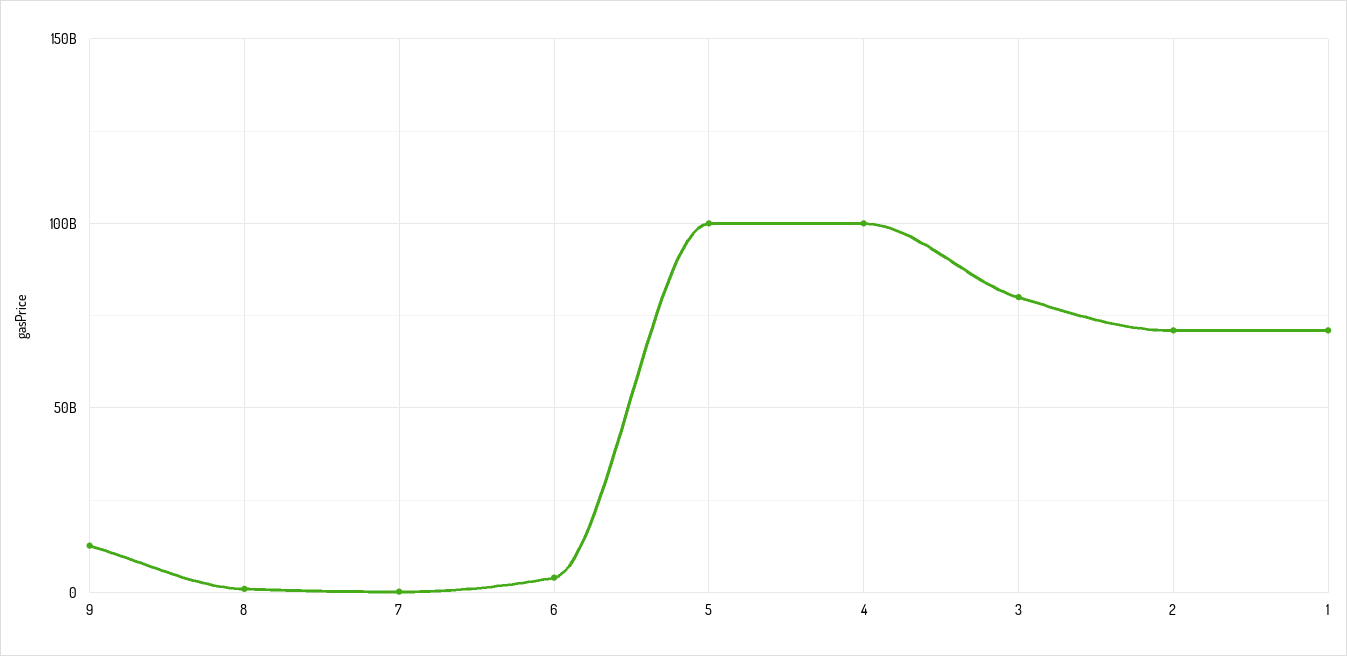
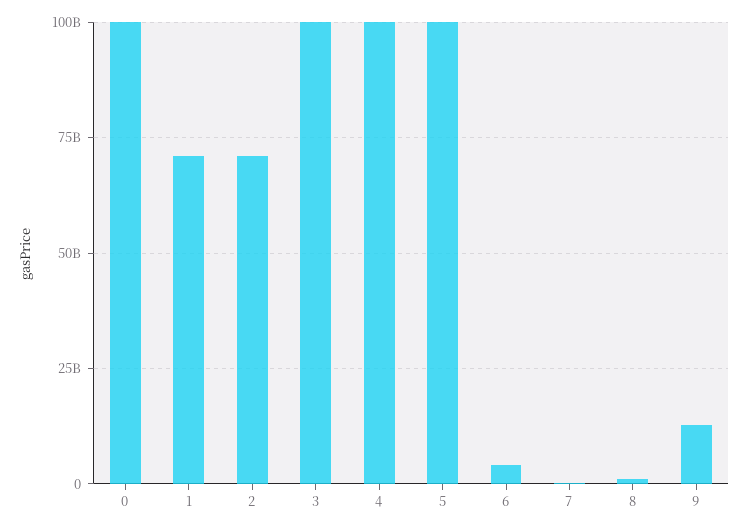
3: 80000000000 -> 100000000000
0: none -> 100000000000

